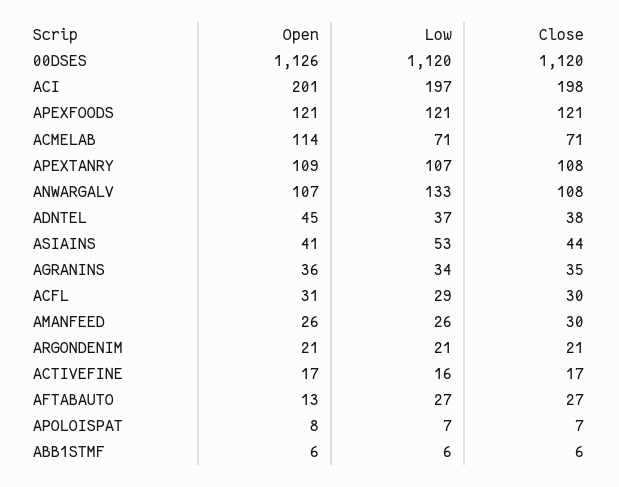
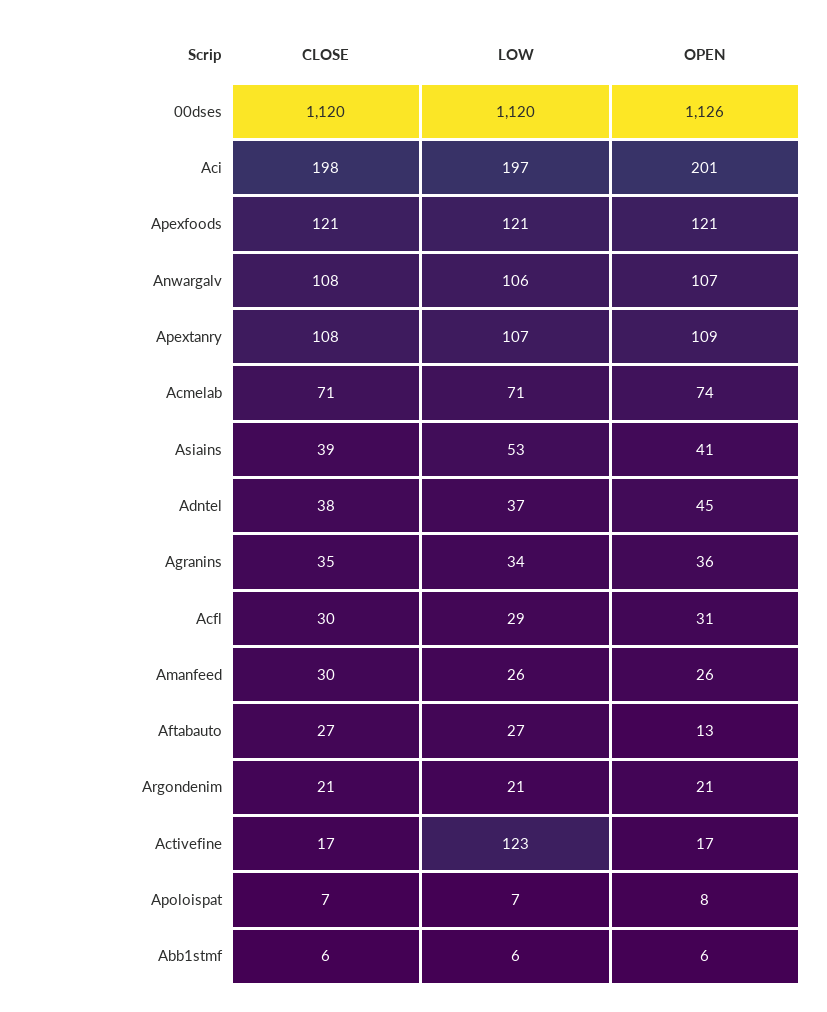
Open, ACMELAB: 114 -> 74
Low, ANWARGALV: 133 -> 106
Close, ASIAINS: 44 -> 39
Low, ACTIVEFINE: 16 -> 123

